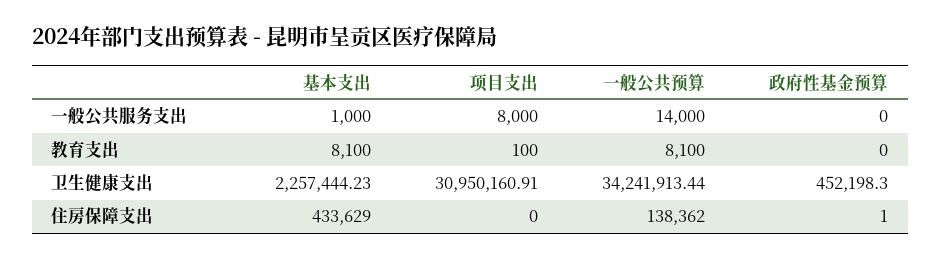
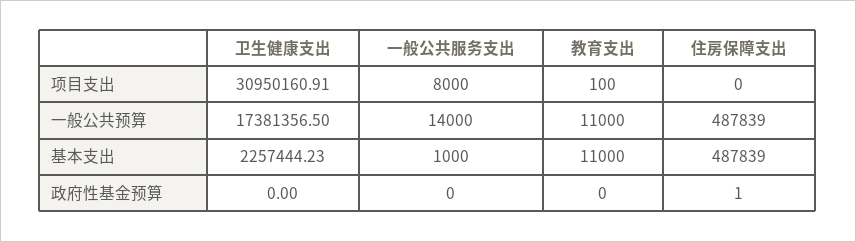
基本支出, 教育支出: 8100 -> 11000
一般公共预算, 教育支出: 8100 -> 11000
一般公共预算, 卫生健康支出: 34241913.44 -> 17381356.5
政府性基金预算, 卫生健康支出: 452198.3 -> 0
基本支出, 住房保障支出: 433629 -> 487839
一般公共预算, 住房保障支出: 138362 -> 487839

